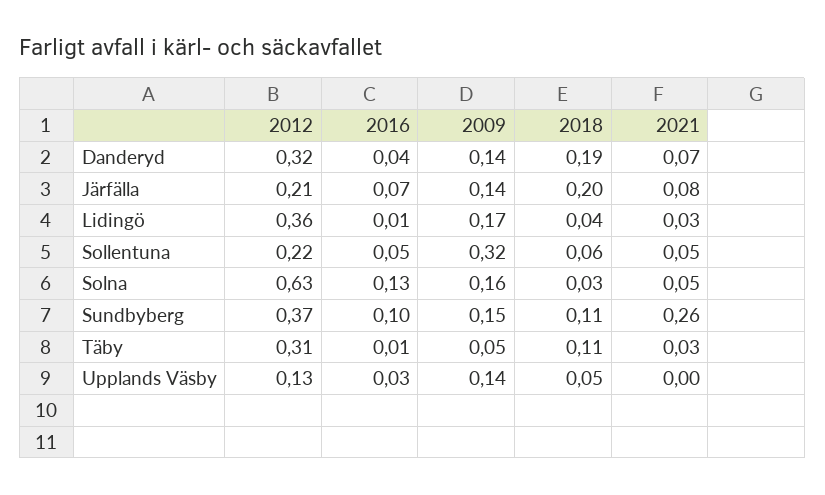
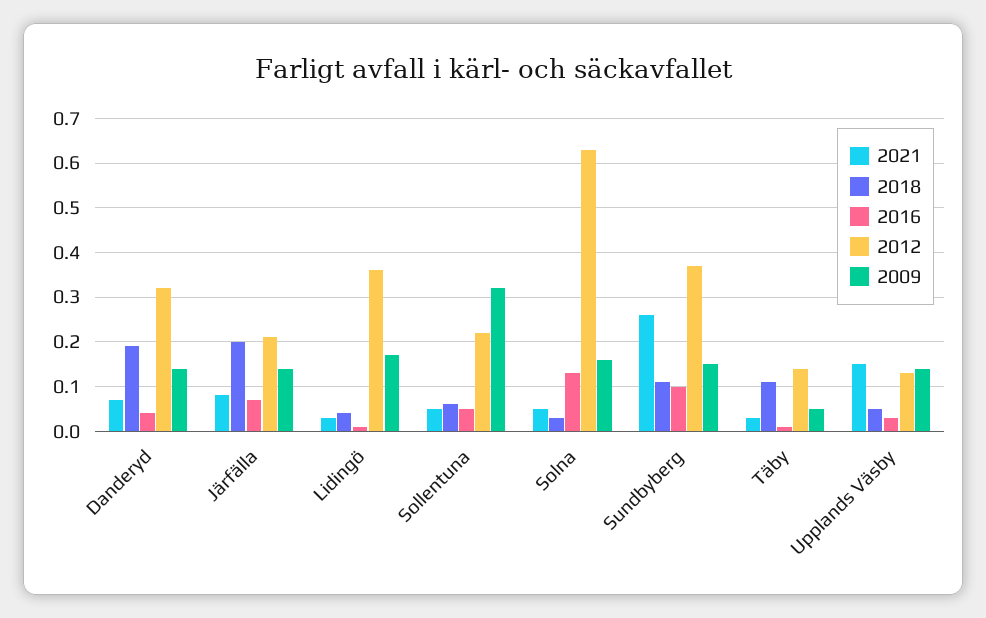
2012, Täby: 0.31 -> 0.15
2021, Upplands Väsby: 0 -> 0.15

